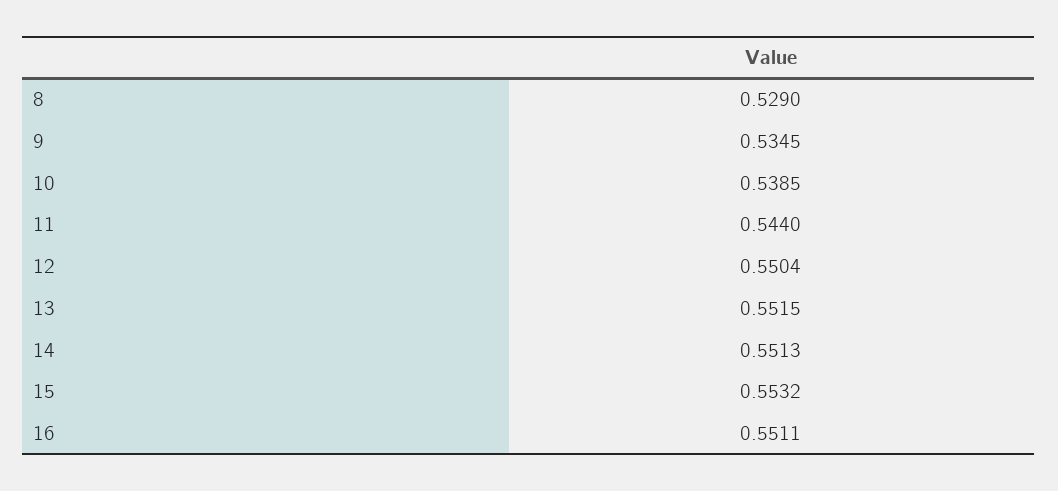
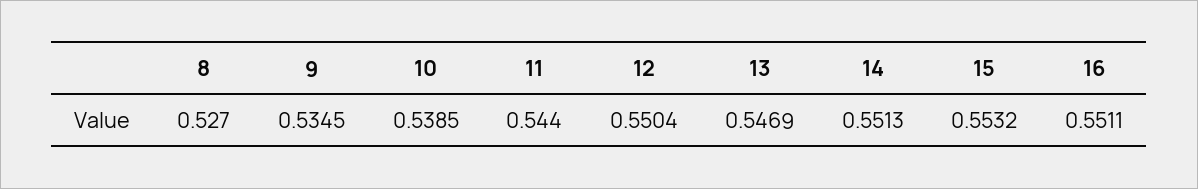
8: 0.529 -> 0.527
13: 0.5515 -> 0.5469

